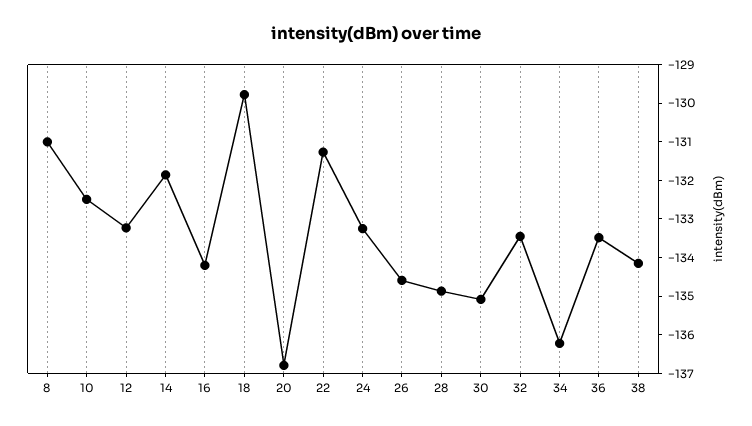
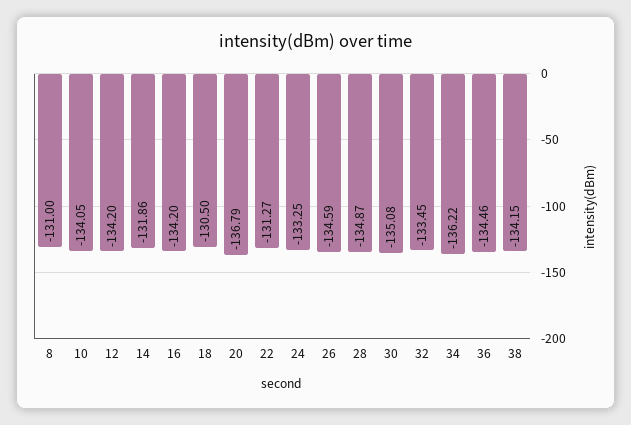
10: -132.5 -> -134.05
12: -133.25 -> -134.2
18: -129.75 -> -130.5
36: -133.5 -> -134.46

